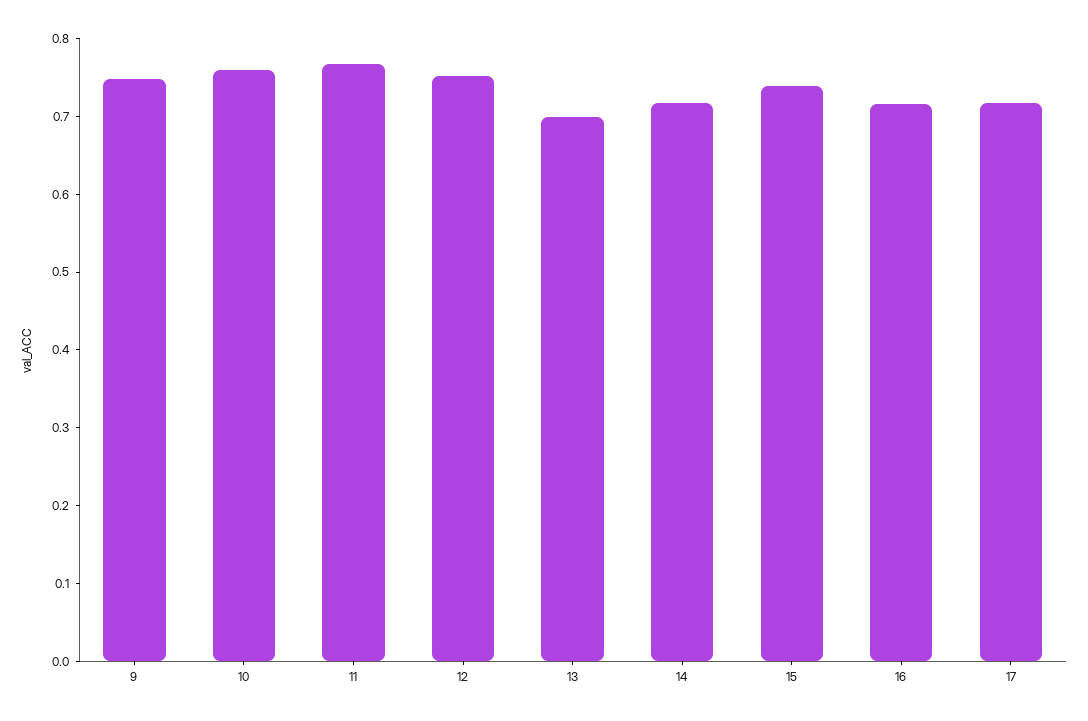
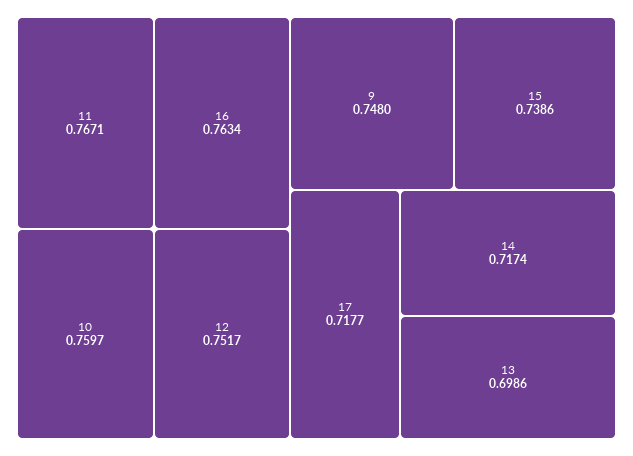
16: 0.72 -> 0.7634

